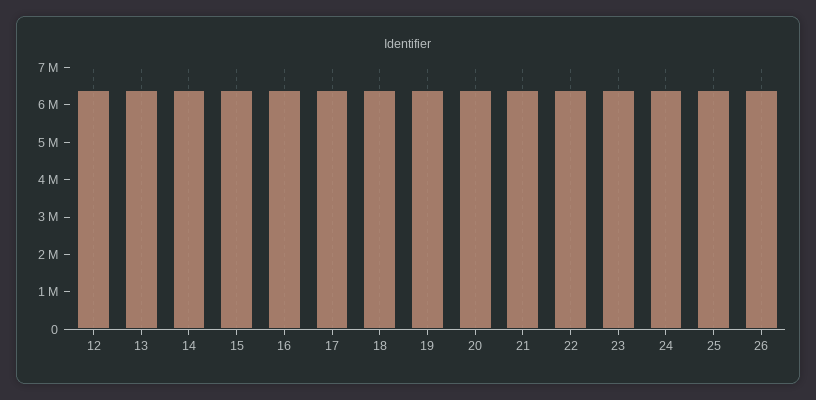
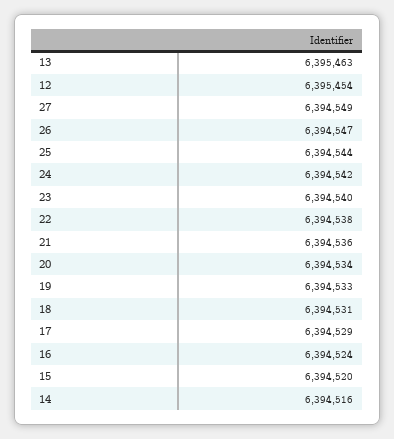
27: none -> 6394549

